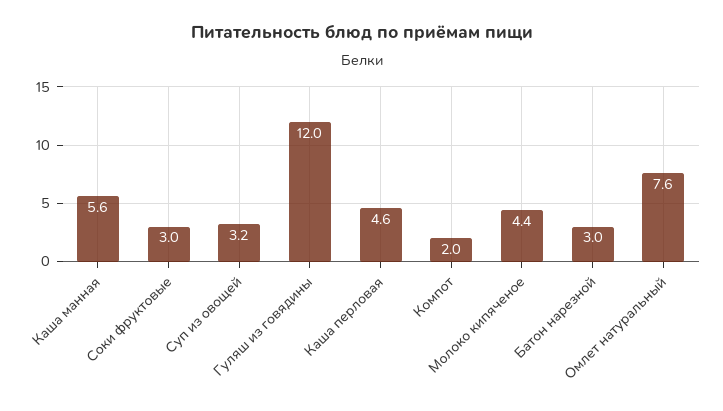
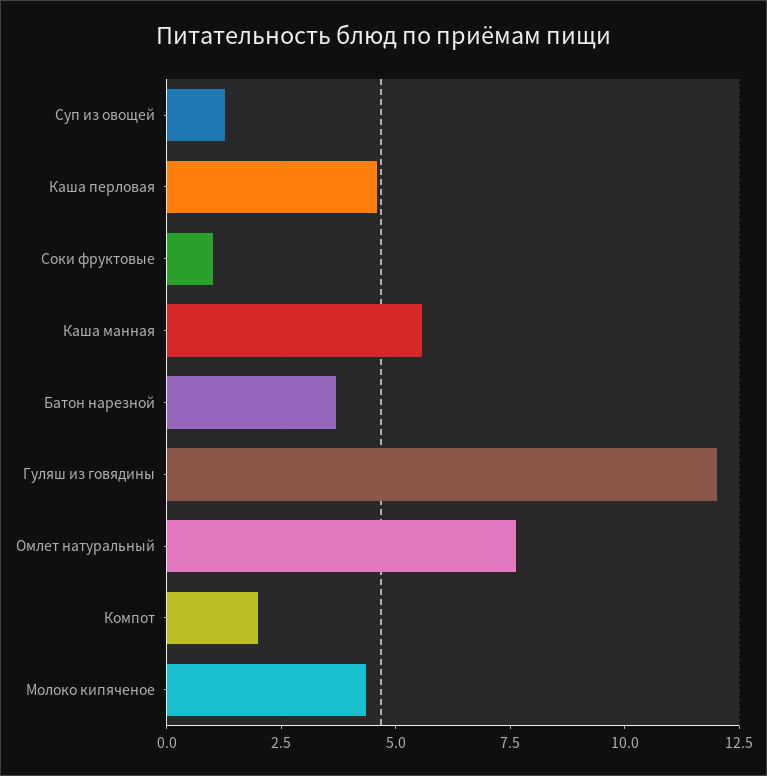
Соки фруктовые: 3 -> 1
Суп из овощей: 3.2 -> 1.25
Батон нарезной: 3 -> 3.75

